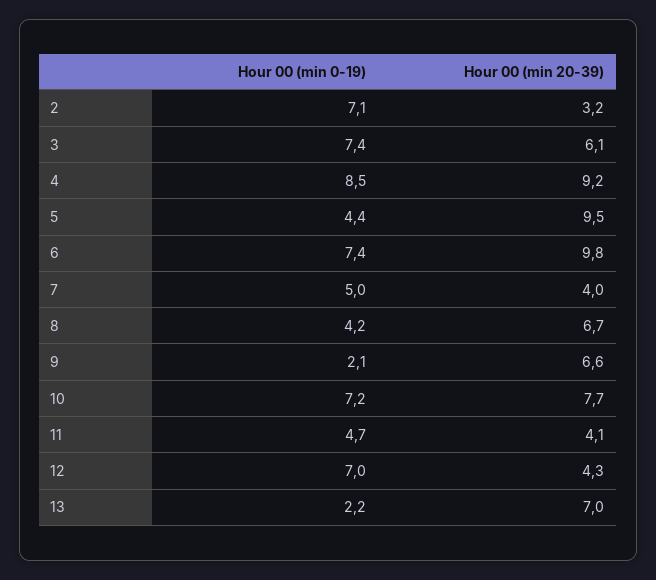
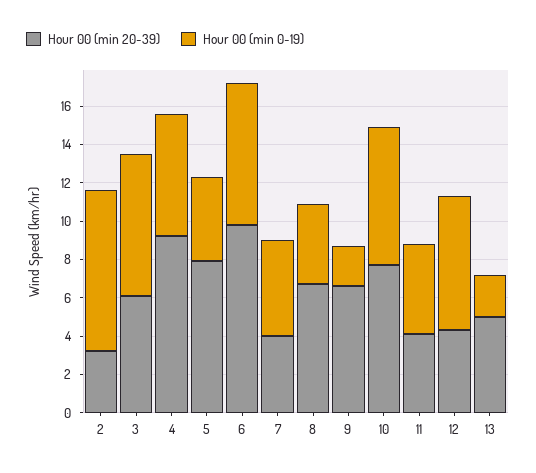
Hour 00 (min 0-19), 2: 7.1 -> 8.5
Hour 00 (min 0-19), 4: 8.5 -> 6.5
Hour 00 (min 20-39), 5: 9.5 -> 8
Hour 00 (min 20-39), 13: 7 -> 5

